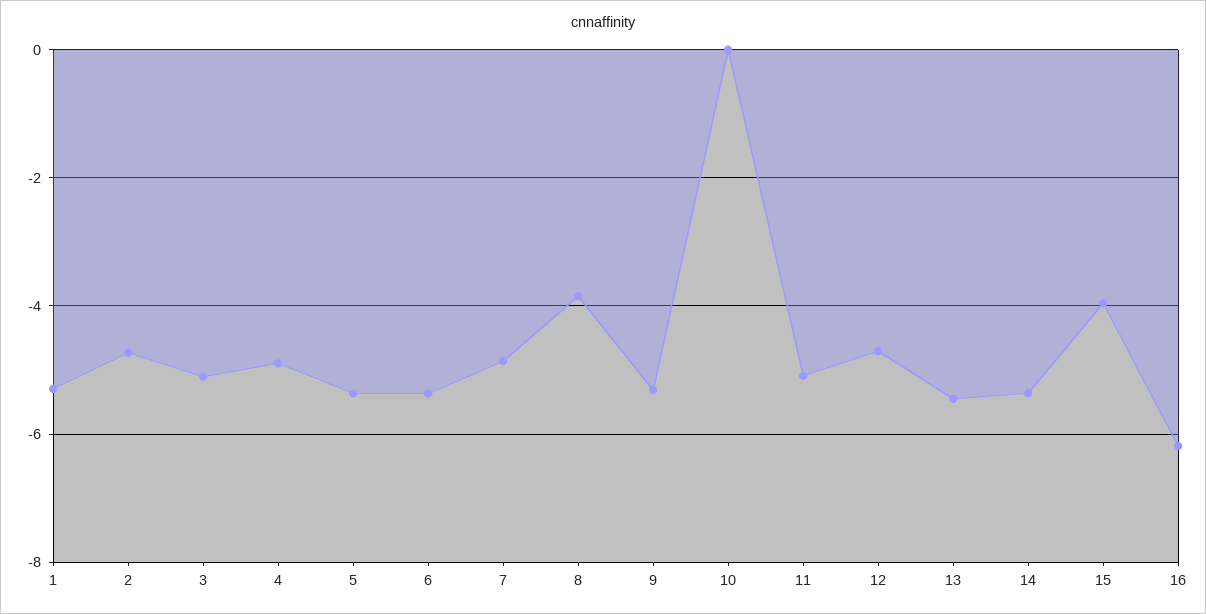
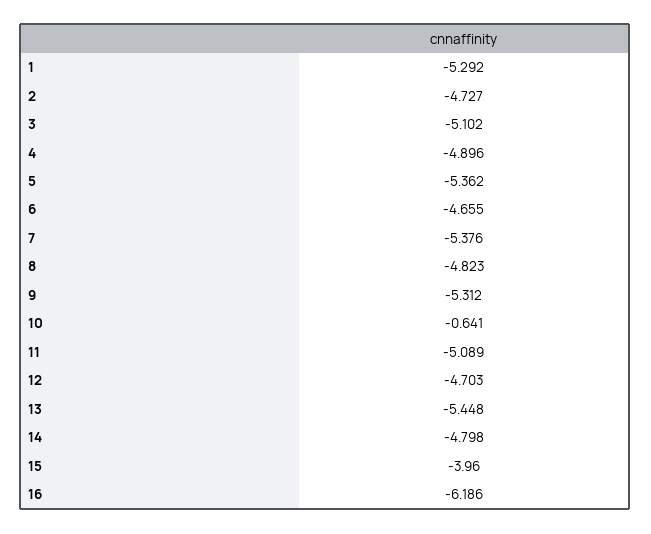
6: -5.4 -> -4.655
7: -4.8 -> -5.376
8: -3.8 -> -4.823
10: 0 -> -0.641
14: -5.4 -> -4.798

